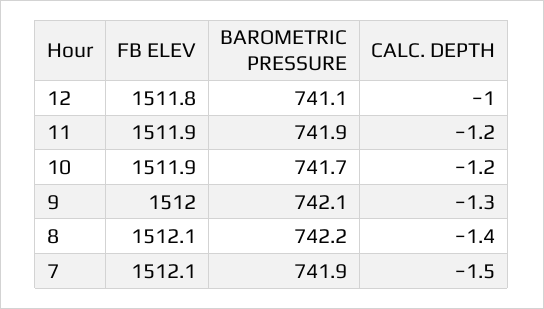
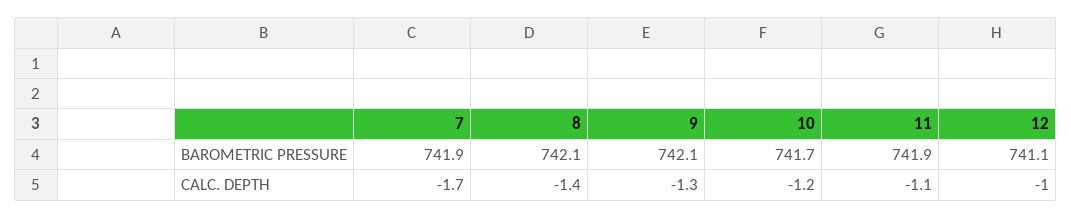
FB ELEV, 12: 1511.8 -> none
FB ELEV, 11: 1511.9 -> none
CALC. DEPTH, 11: -1.2 -> -1.1
FB ELEV, 10: 1511.9 -> none
FB ELEV, 9: 1512 -> none
FB ELEV, 8: 1512.1 -> none
BAROMETRIC PRESSURE, 8: 742.2 -> 742.1
FB ELEV, 7: 1512.1 -> none
CALC. DEPTH, 7: -1.5 -> -1.7

